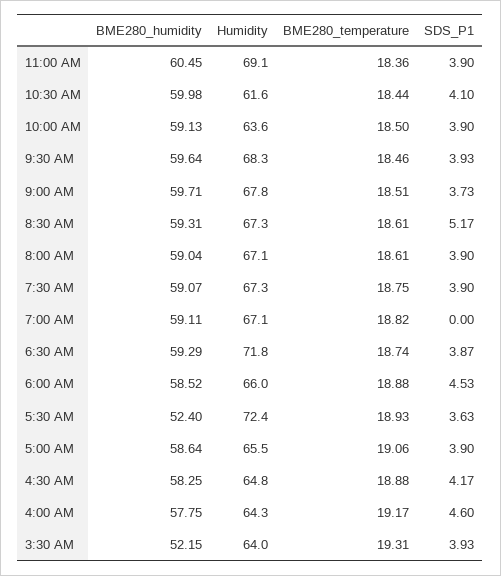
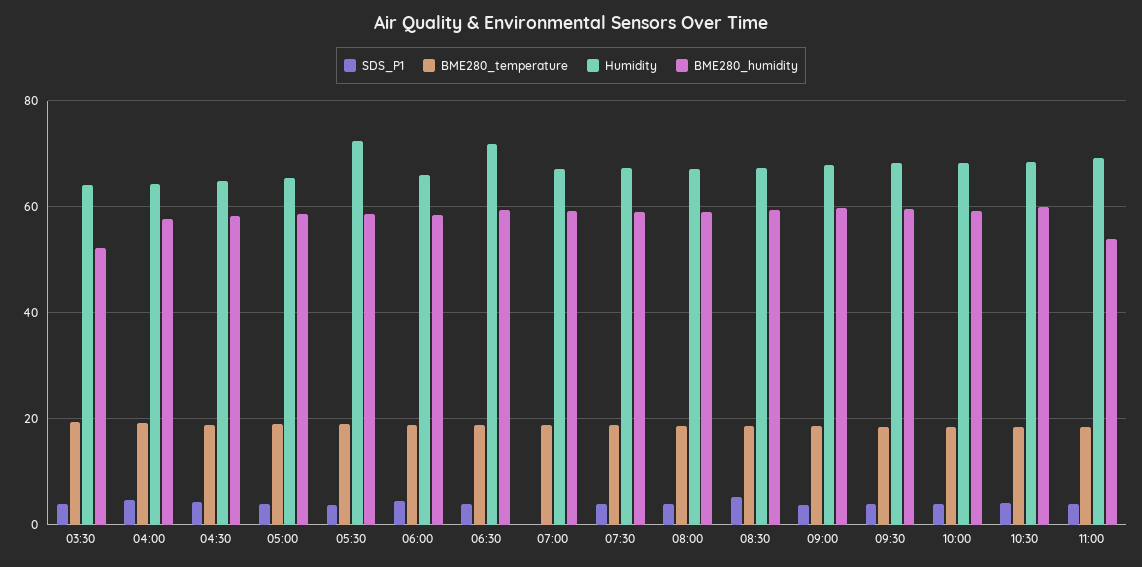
BME280_humidity, 11:00 AM: 60.45 -> 54
Humidity, 10:30 AM: 61.6 -> 68
Humidity, 10:00 AM: 63.6 -> 68
BME280_humidity, 5:30 AM: 52.4 -> 58

